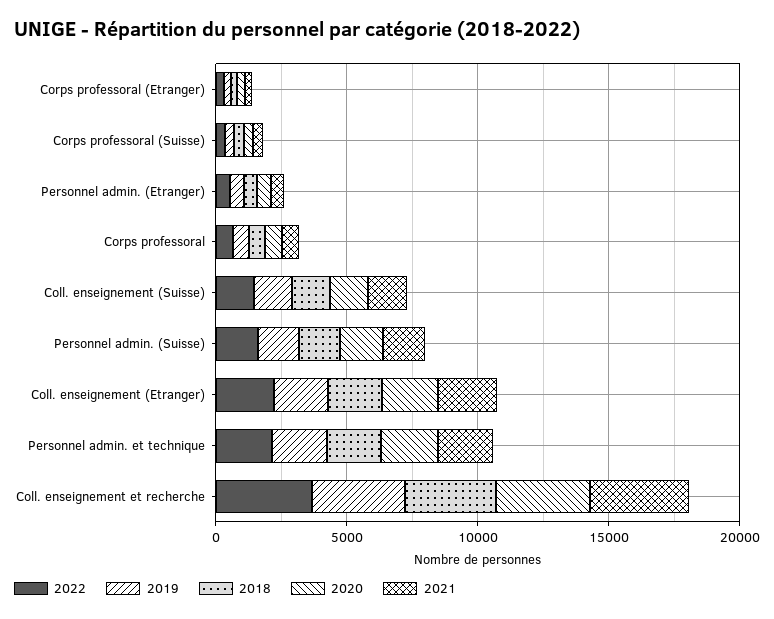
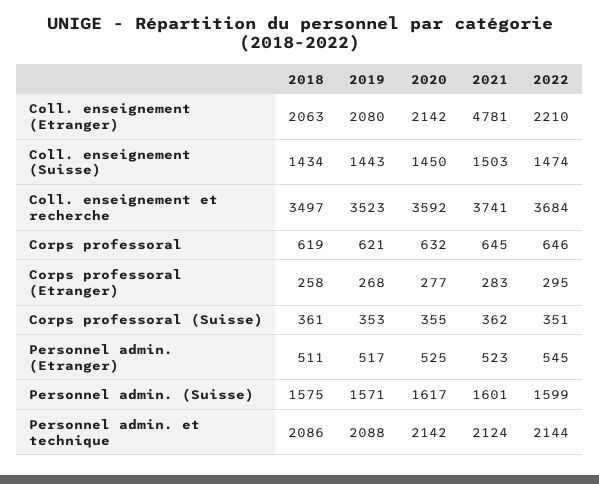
2021, Coll. enseignement (Etranger): 2000 -> 4781

